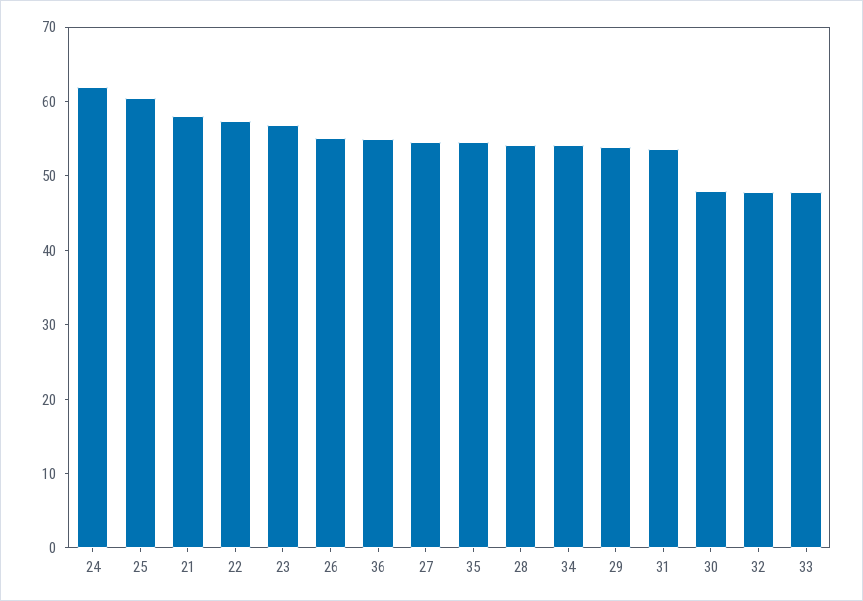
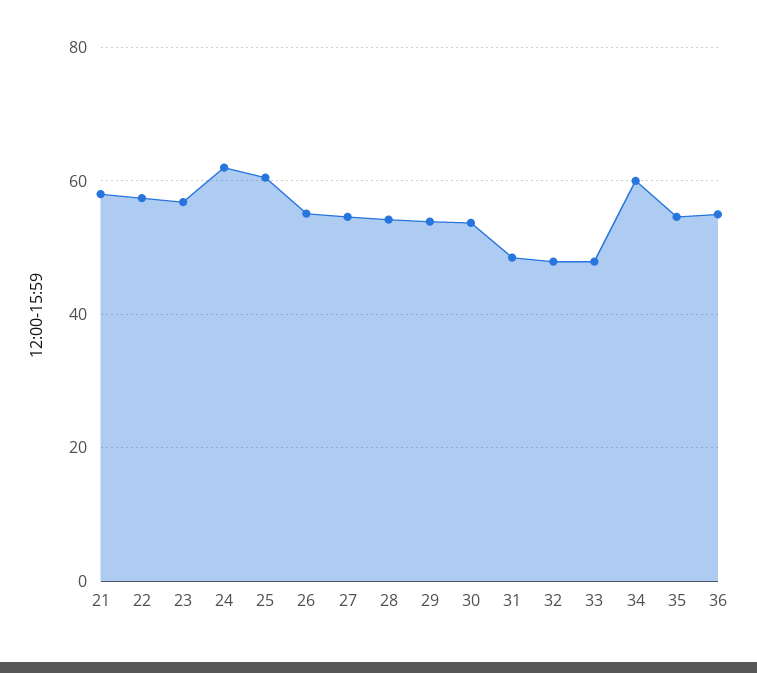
34: 54 -> 60
31: 54 -> 48
30: 48 -> 54

